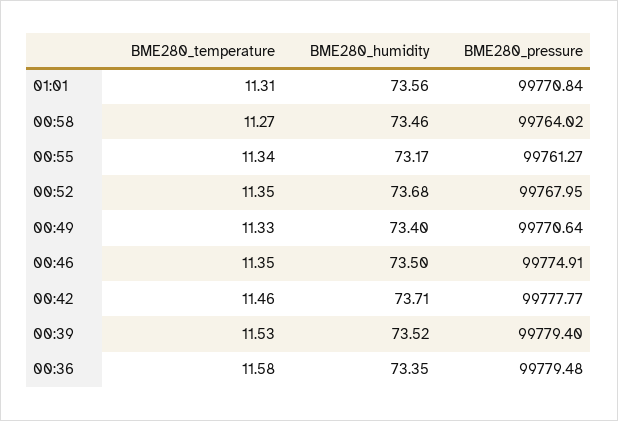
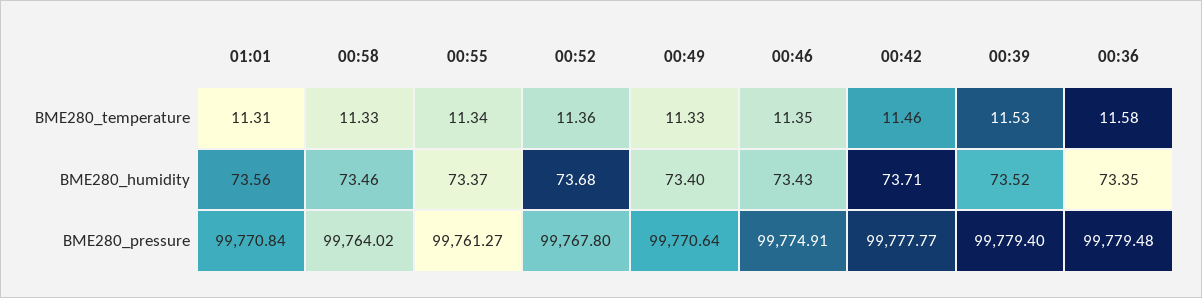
BME280_temperature, 00:58: 11.27 -> 11.33
BME280_humidity, 00:55: 73.17 -> 73.37
BME280_temperature, 00:52: 11.35 -> 11.36
BME280_pressure, 00:52: 99767.95 -> 99767.8
BME280_humidity, 00:46: 73.5 -> 73.43

